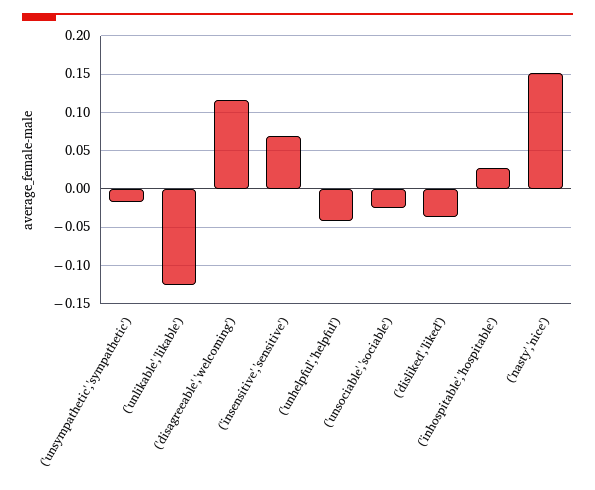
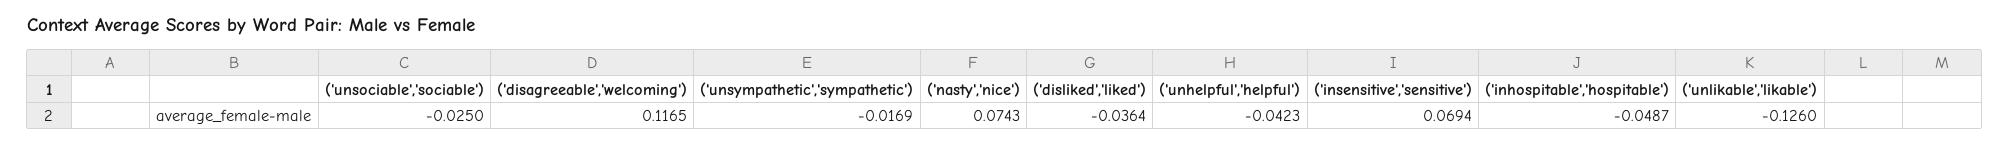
('inhospitable','hospitable'): 0.03 -> -0.0487
('nasty','nice'): 0.15 -> 0.0743

